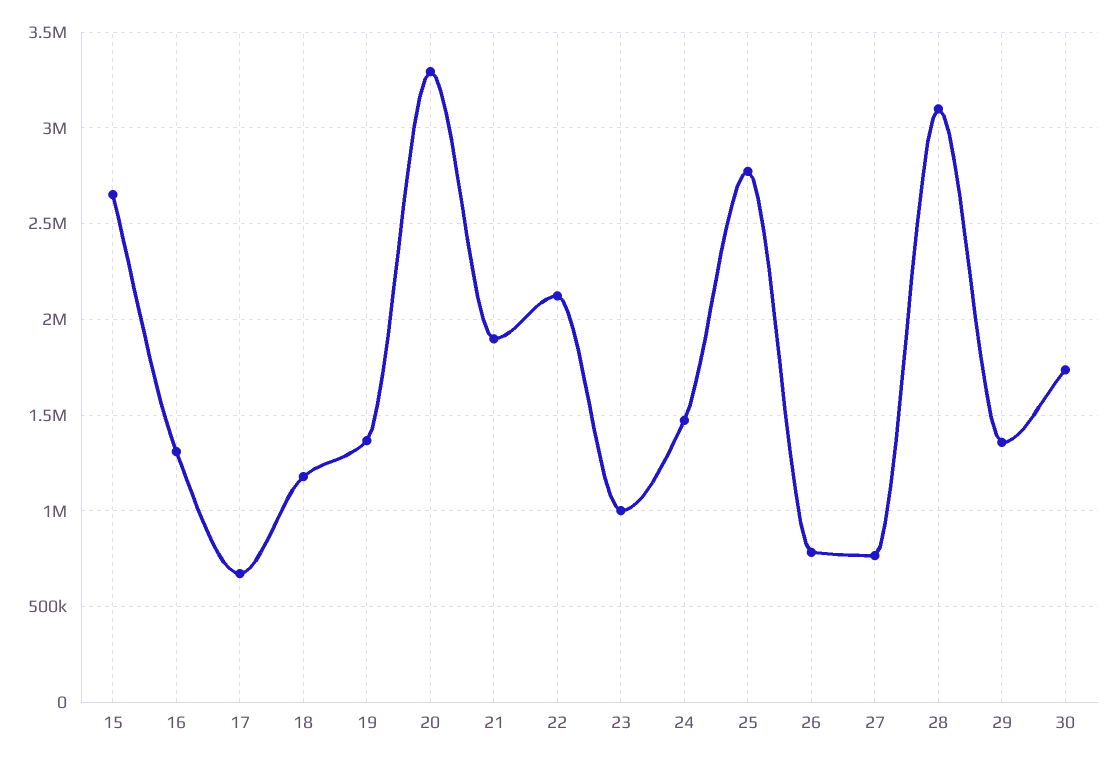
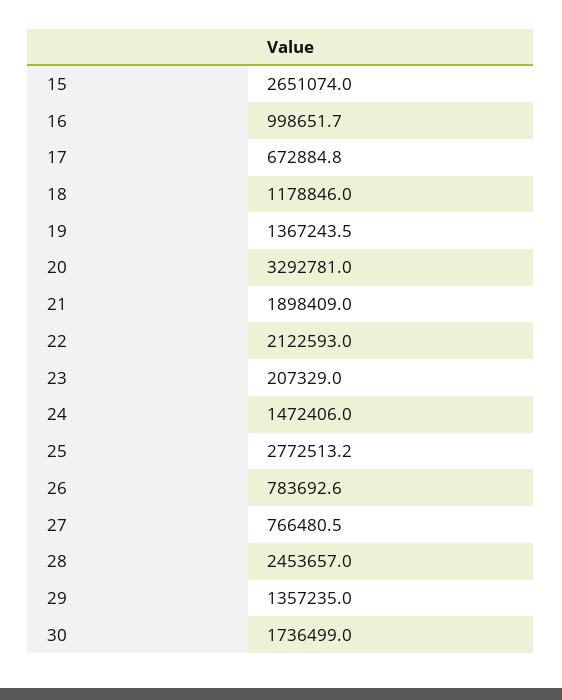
16: 1300000 -> 998651.7
23: 1000000 -> 207329
28: 3100000 -> 2453657

